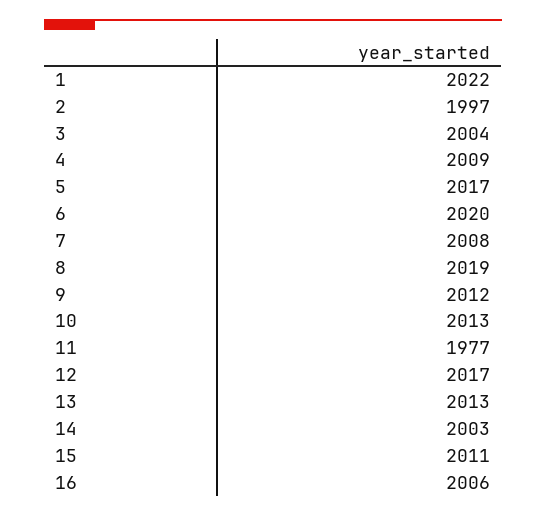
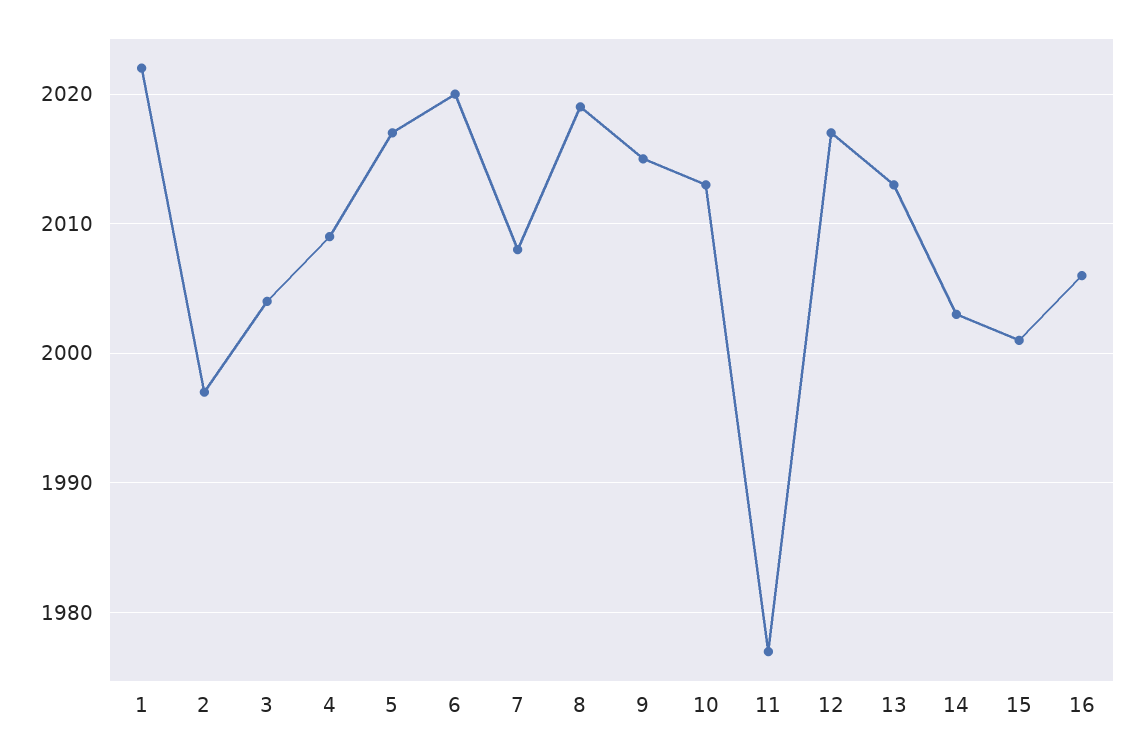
9: 2012 -> 2015
15: 2011 -> 2001

